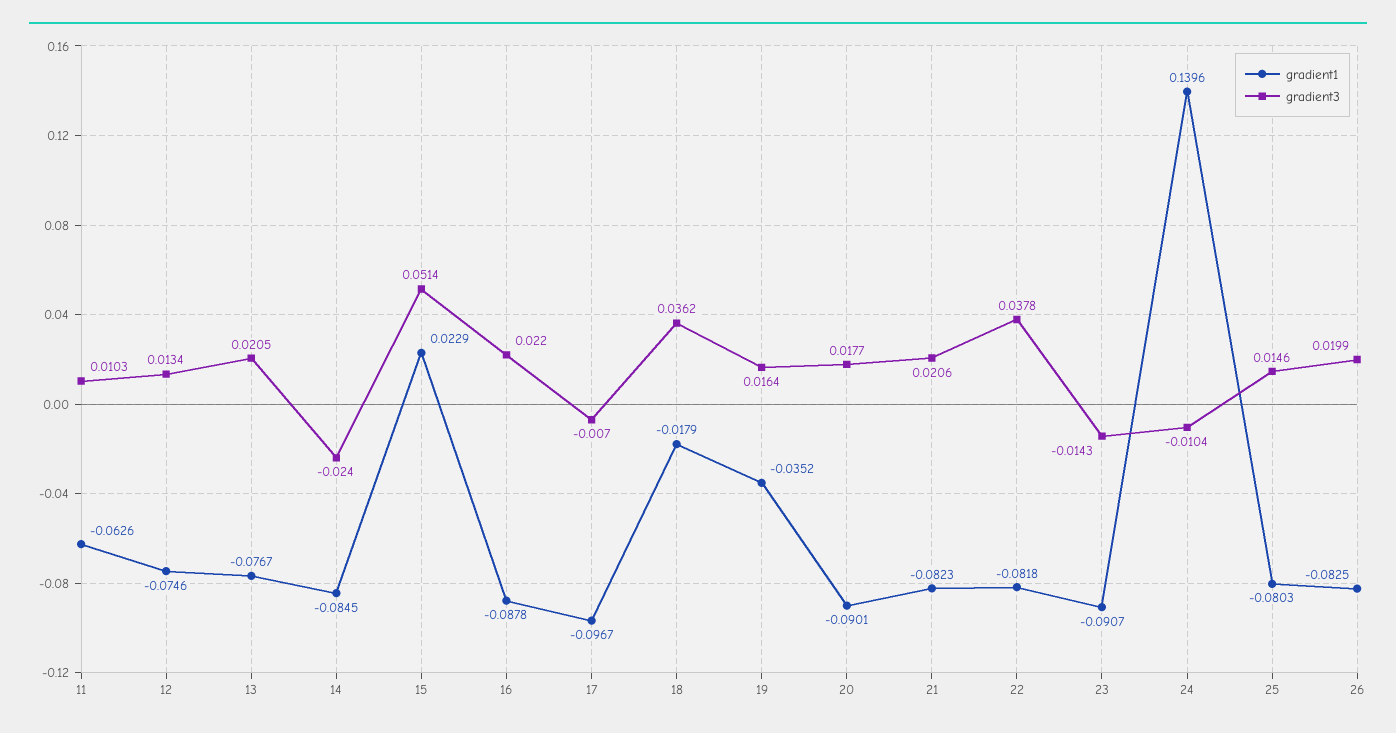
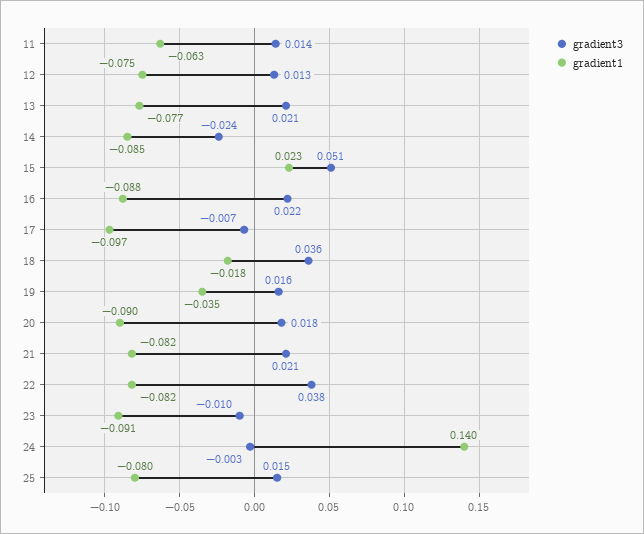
gradient3, 11: 0.0103 -> 0.014
gradient3, 23: -0.0143 -> -0.01
gradient3, 24: -0.0104 -> -0.003
gradient1, 26: -0.0825 -> none
gradient3, 26: 0.0199 -> none

